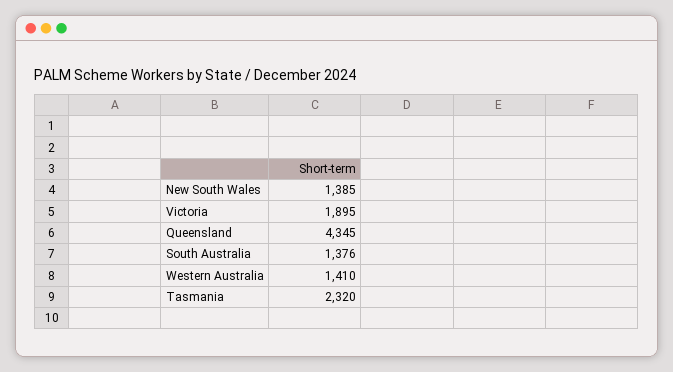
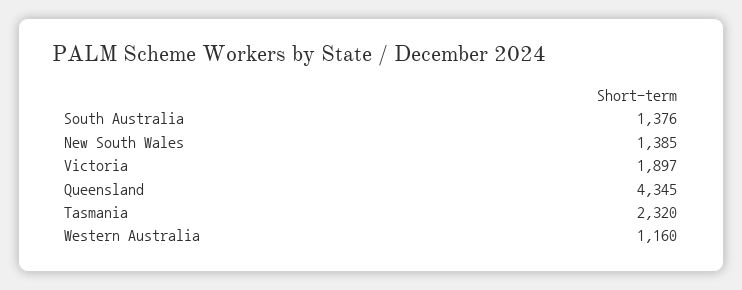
Victoria: 1895 -> 1897
Western Australia: 1410 -> 1160

